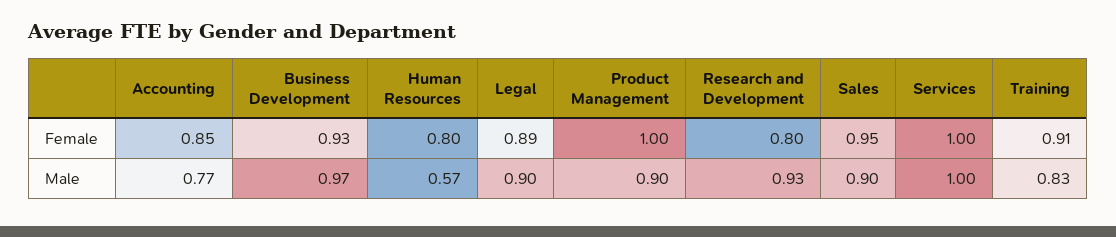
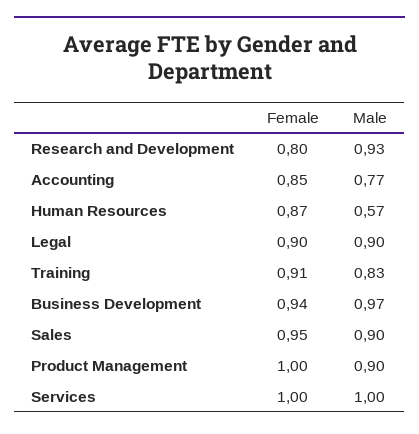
Business Development, Female: 0.93 -> 0.94
Human Resources, Female: 0.8 -> 0.87
Legal, Female: 0.89 -> 0.9

